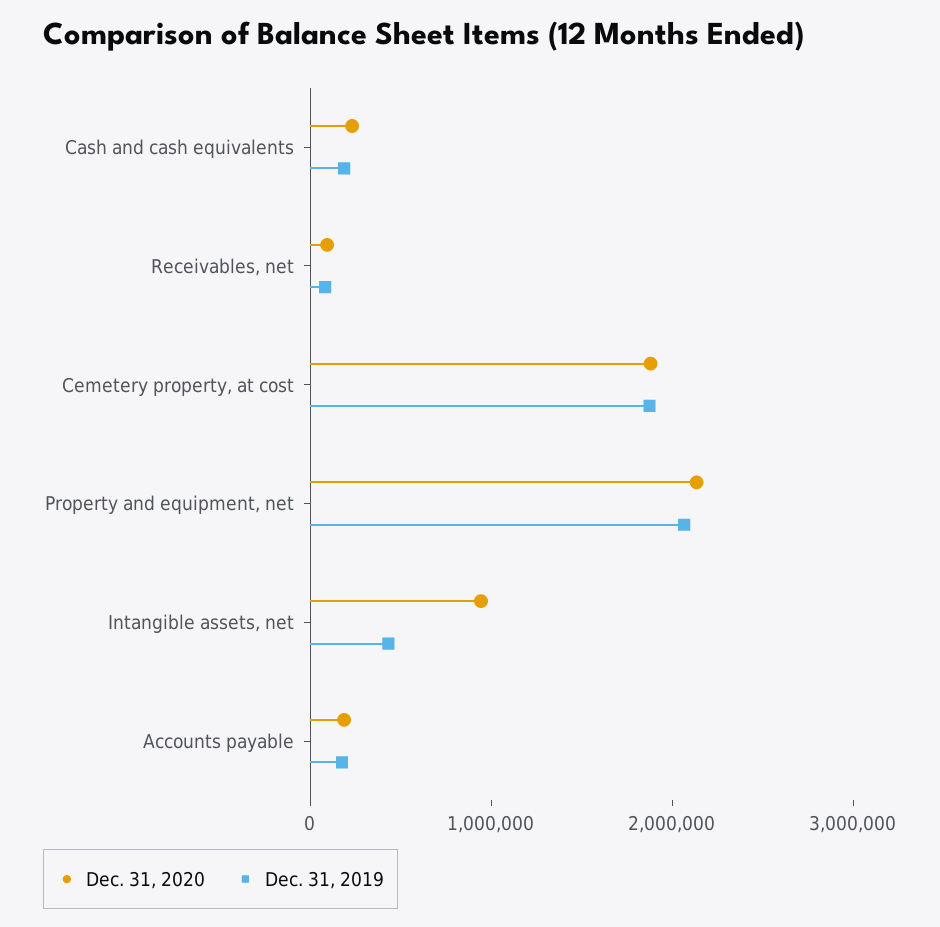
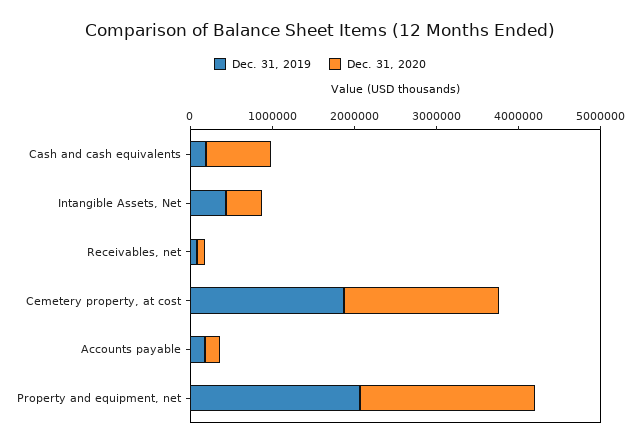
Dec. 31, 2020, Cash and cash equivalents: 200000 -> 800000
Dec. 31, 2020, Intangible assets, net: 1000000 -> 400000

